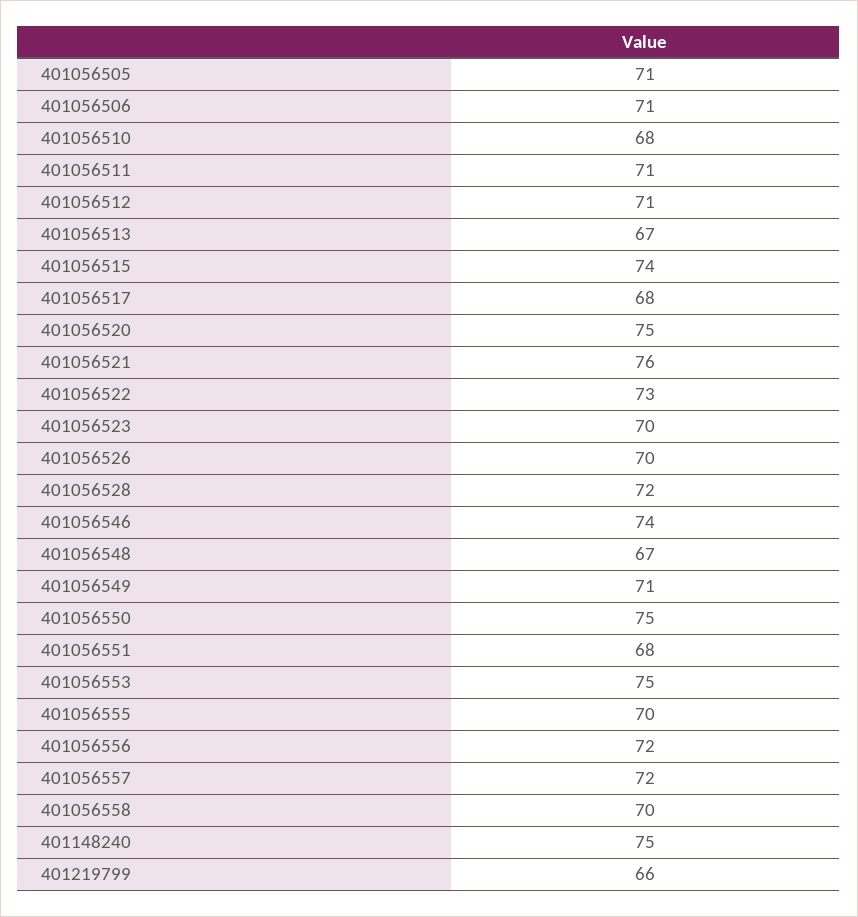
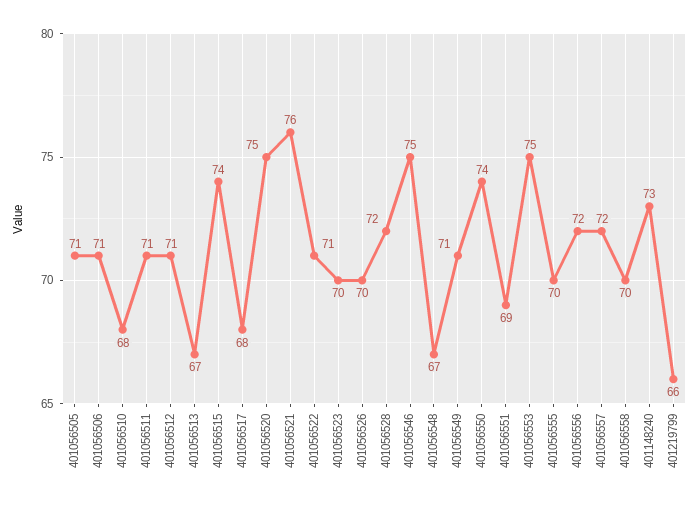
401056522: 73 -> 71
401056546: 74 -> 75
401056550: 75 -> 74
401056551: 68 -> 69
401148240: 75 -> 73

